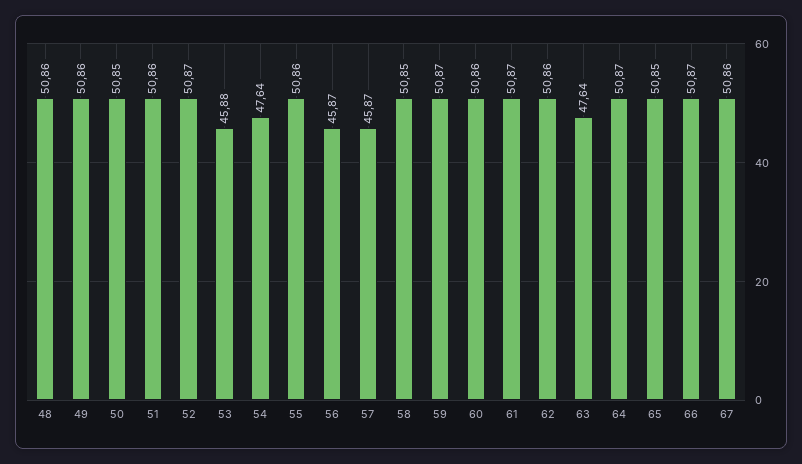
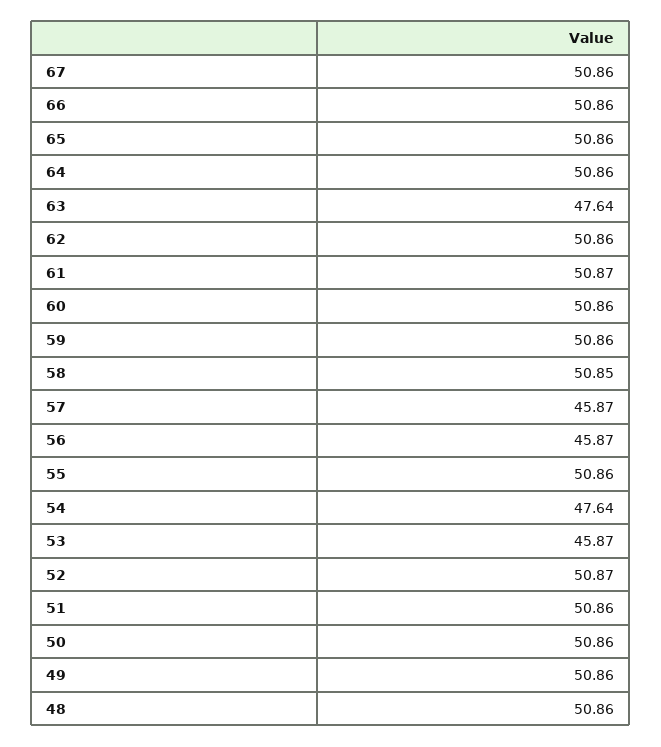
50: 50.85 -> 50.86
53: 45.88 -> 45.87
59: 50.87 -> 50.86
64: 50.87 -> 50.86
65: 50.85 -> 50.86
66: 50.87 -> 50.86

